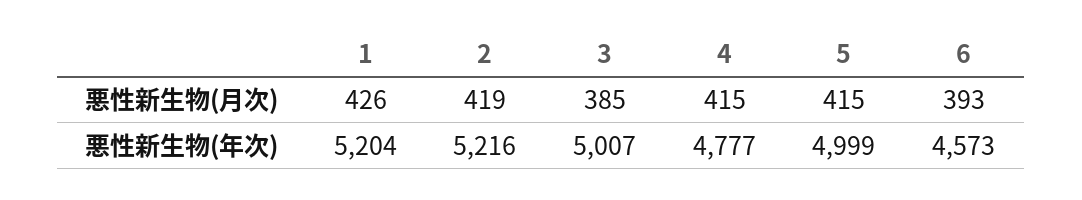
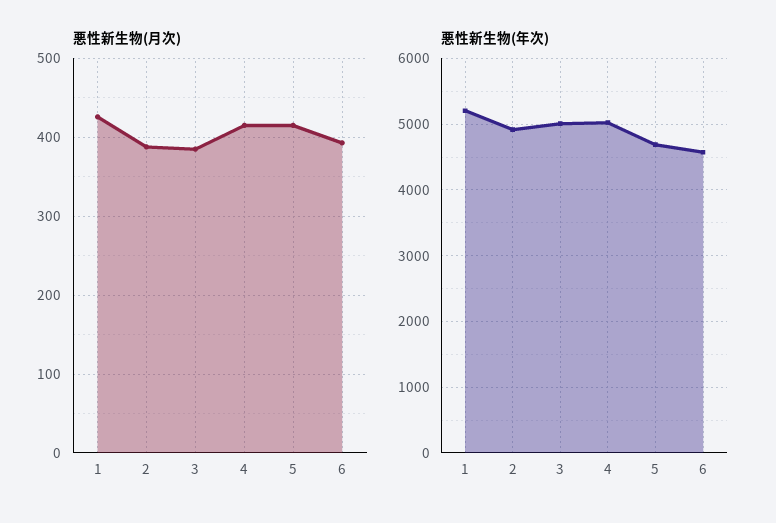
悪性新生物(月次), 2: 419 -> 390
悪性新生物(年次), 2: 5216 -> 4900
悪性新生物(年次), 4: 4777 -> 5000
悪性新生物(年次), 5: 4999 -> 4700

